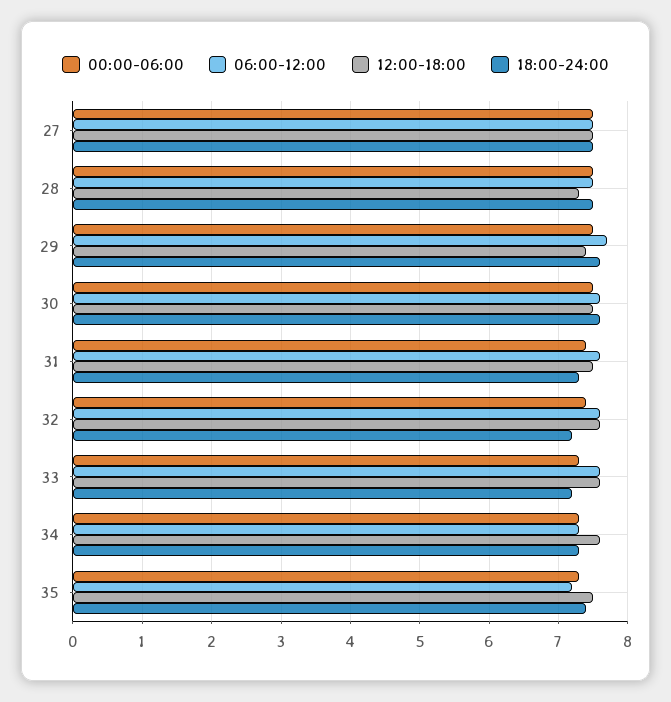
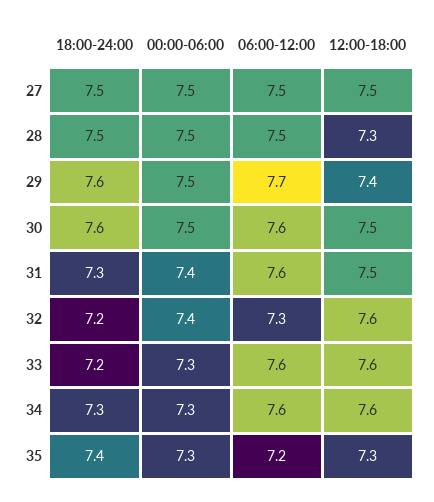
06:00-12:00, 32: 7.6 -> 7.3
06:00-12:00, 34: 7.3 -> 7.6
12:00-18:00, 35: 7.5 -> 7.3

